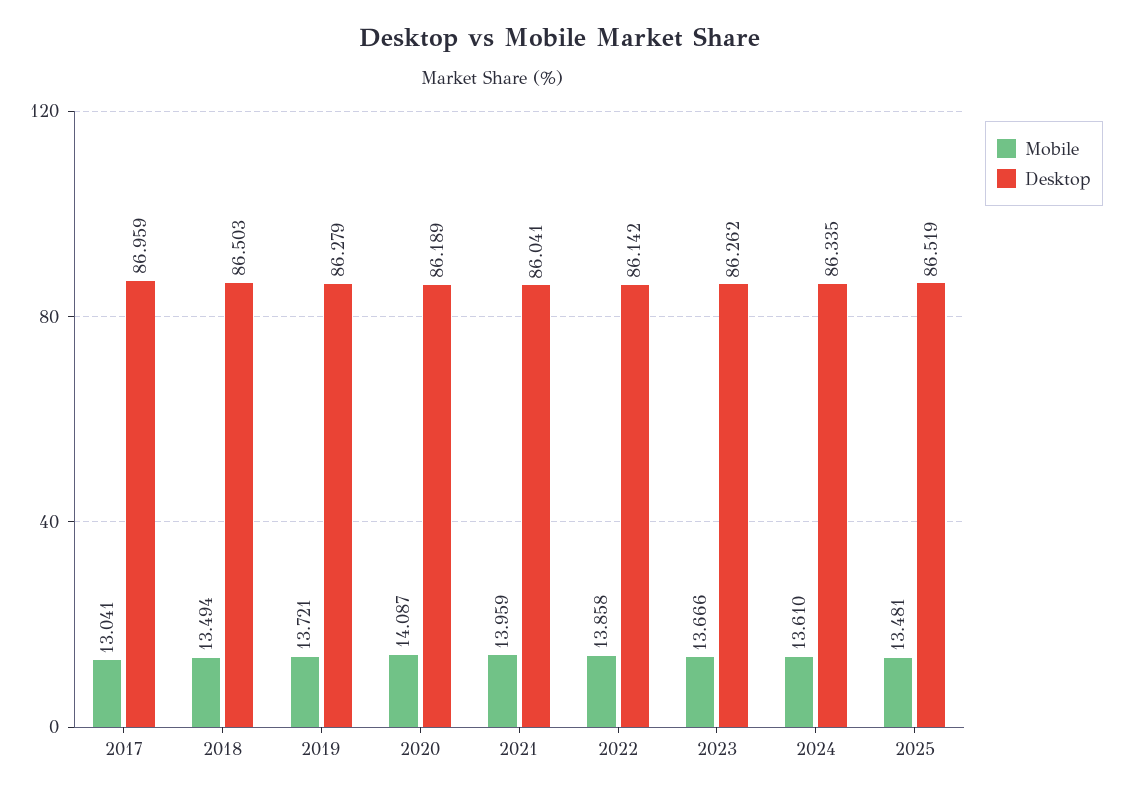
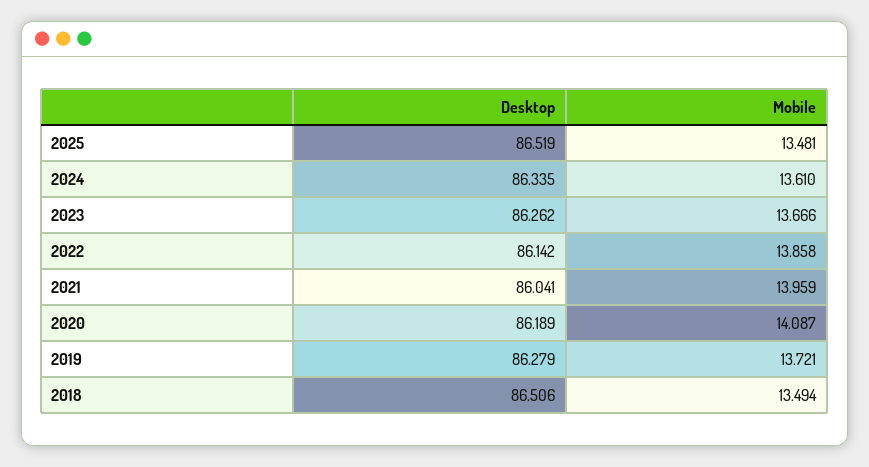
Mobile, 2017: 13.041 -> none
Desktop, 2017: 86.959 -> none
Desktop, 2018: 86.503 -> 86.506

